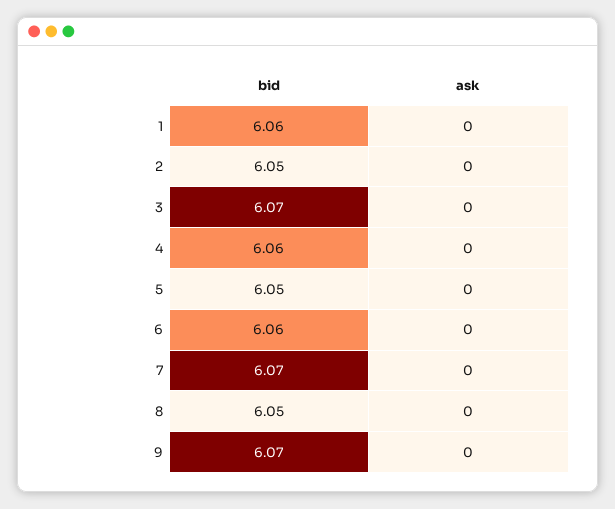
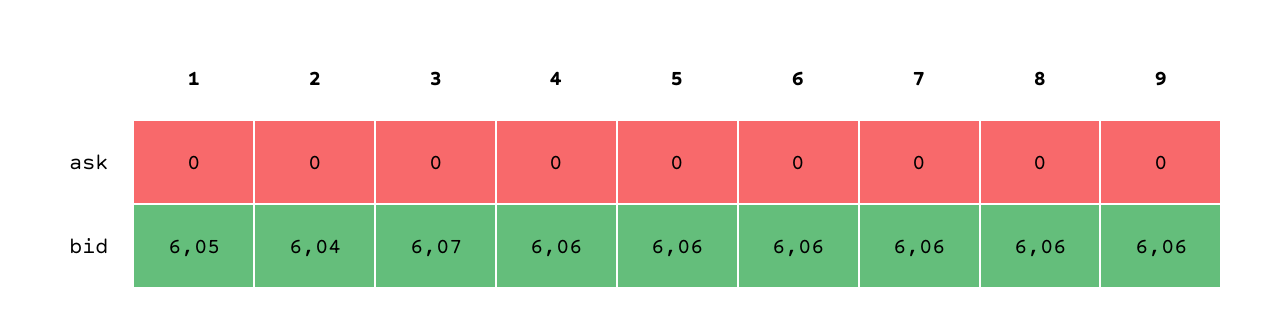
bid, 1: 6.06 -> 6.05
bid, 2: 6.05 -> 6.04
bid, 5: 6.05 -> 6.06
bid, 7: 6.07 -> 6.06
bid, 8: 6.05 -> 6.06
bid, 9: 6.07 -> 6.06

